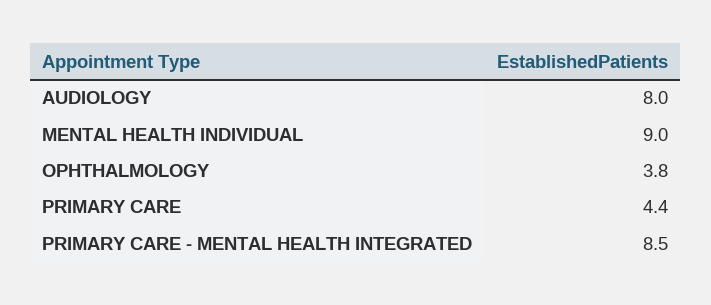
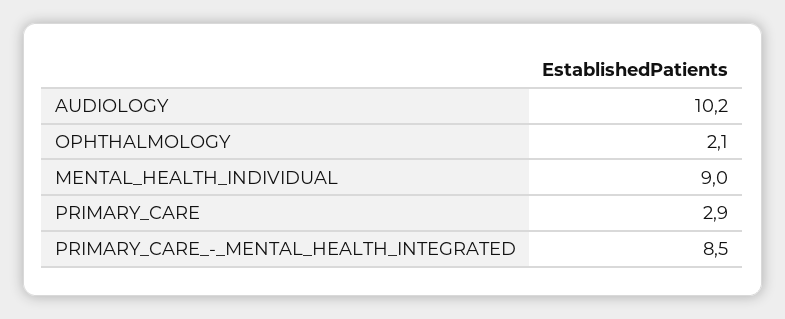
AUDIOLOGY: 8 -> 10.2
OPHTHALMOLOGY: 3.8 -> 2.1
PRIMARY CARE: 4.4 -> 2.9

